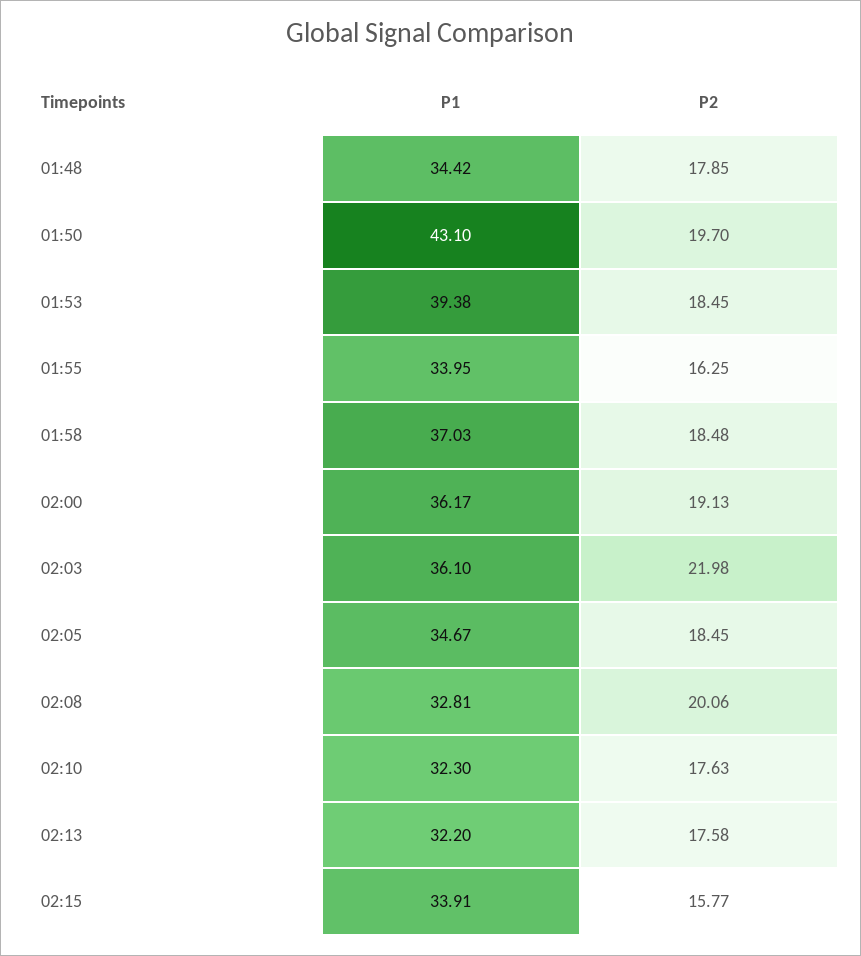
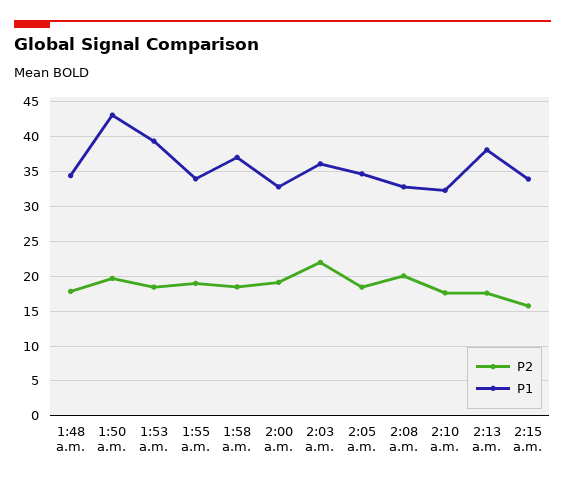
P2, 01:55: 16.25 -> 19
P1, 02:00: 36.17 -> 33
P1, 02:13: 32.2 -> 38

